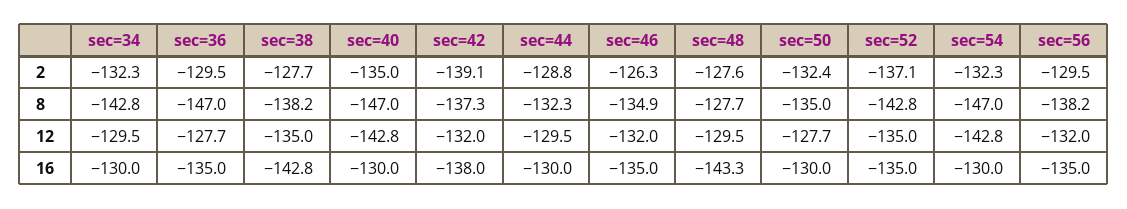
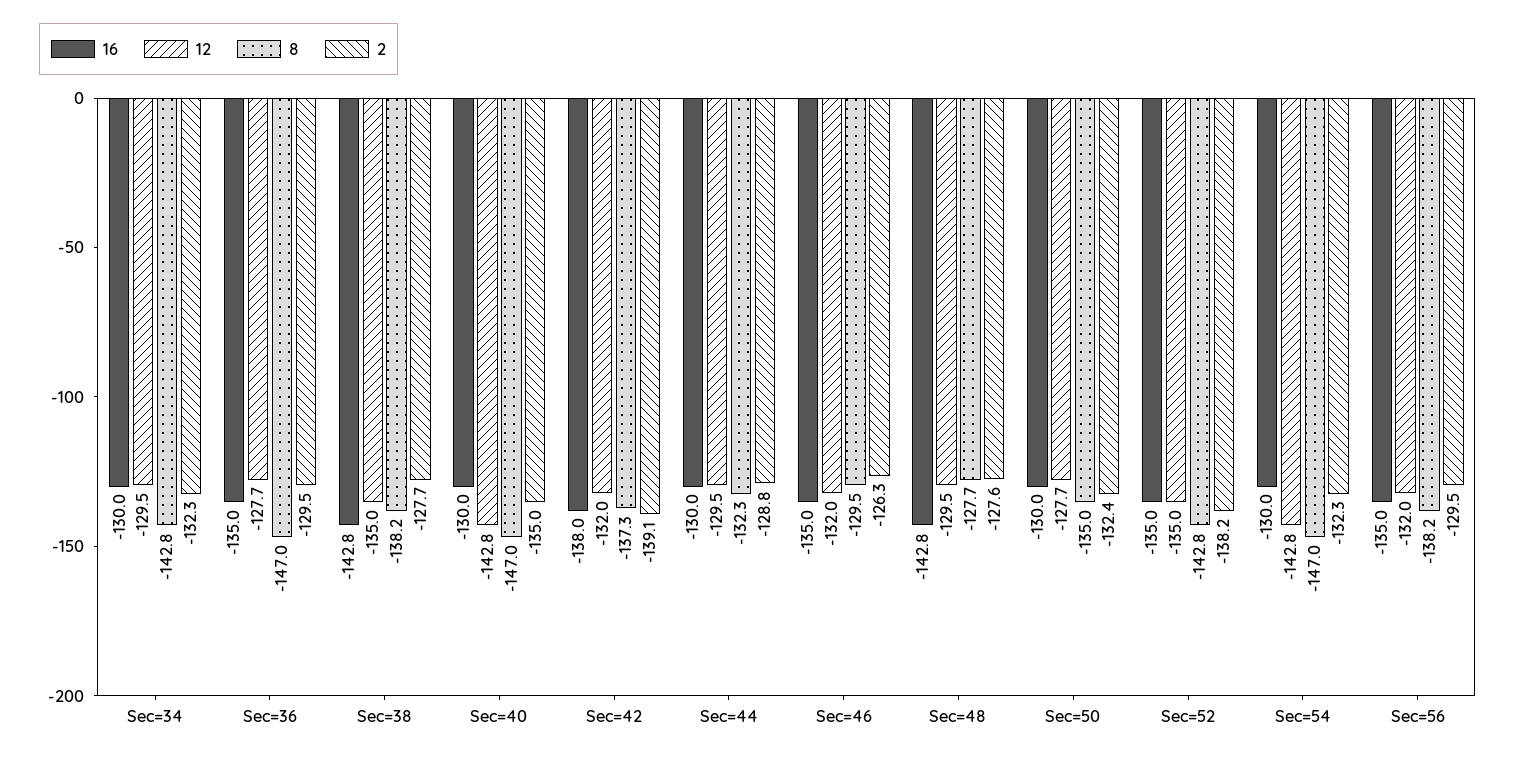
2, sec=52: -137.1 -> -138.2
8, sec=46: -134.9 -> -129.5
16, sec=48: -143.3 -> -142.8

